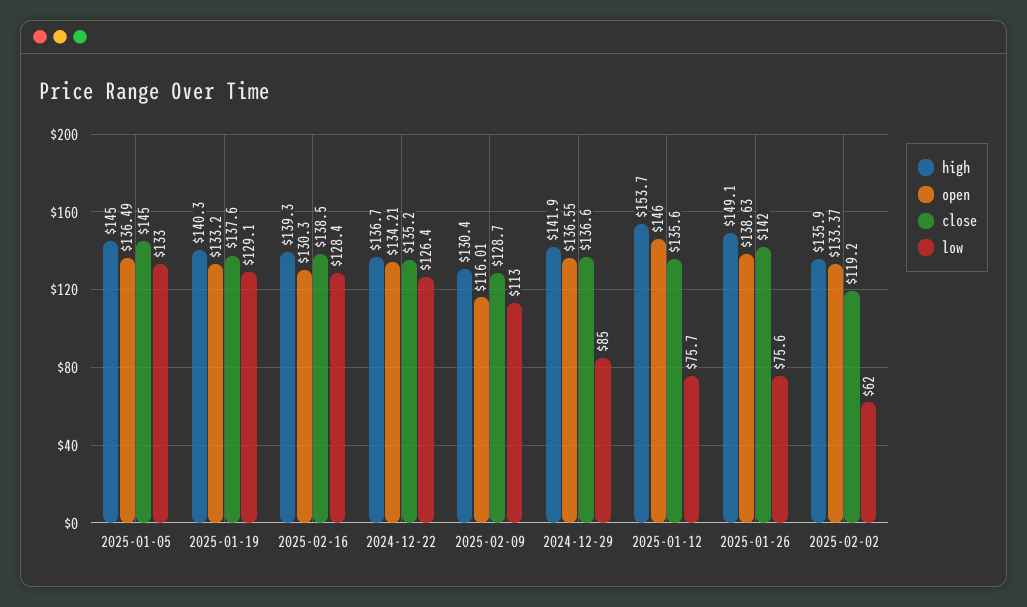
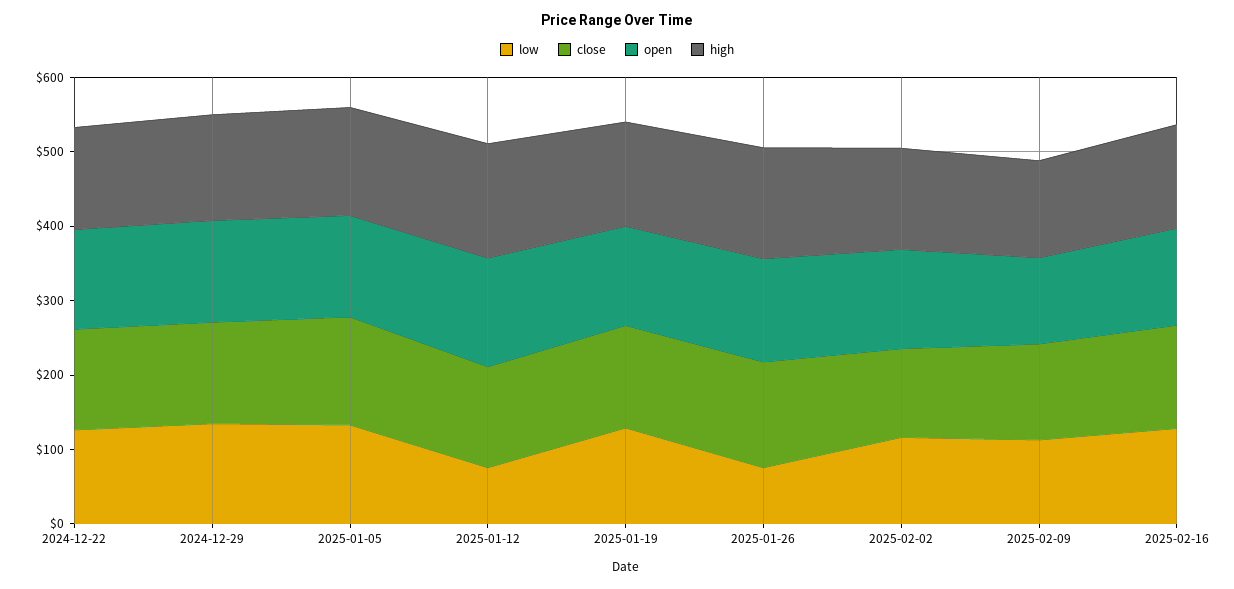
low, 2024-12-29: 85 -> 140
low, 2025-02-02: 62 -> 120

